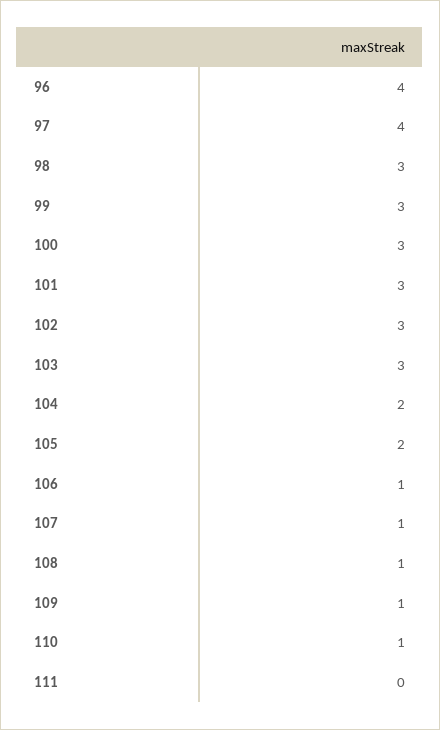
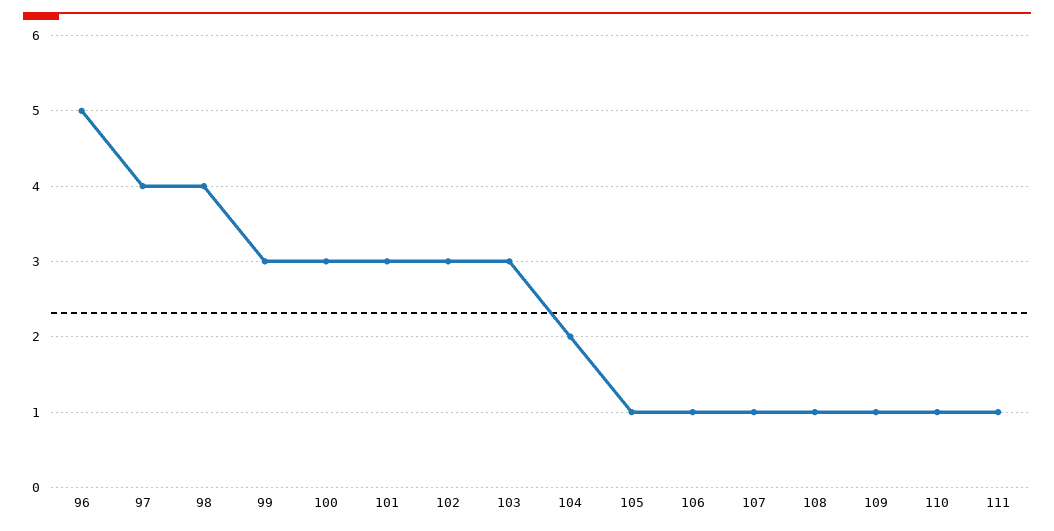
96: 4 -> 5
98: 3 -> 4
105: 2 -> 1
111: 0 -> 1

